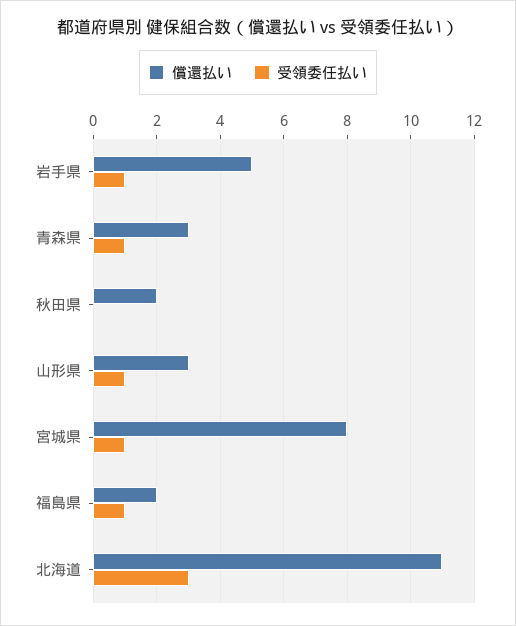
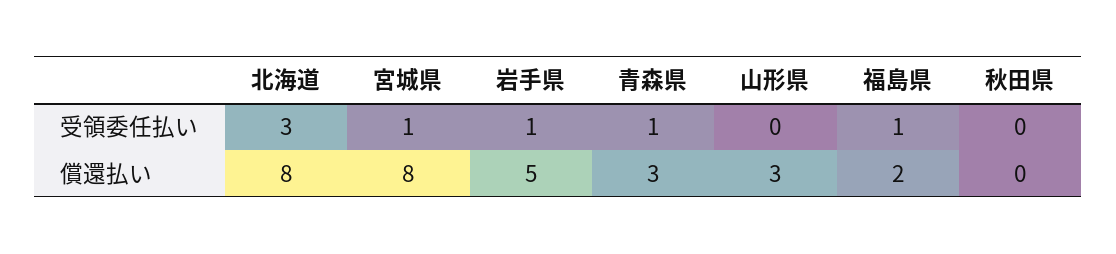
償還払い, 秋田県: 2 -> 0
受領委任払い, 山形県: 1 -> 0
償還払い, 北海道: 11 -> 8

